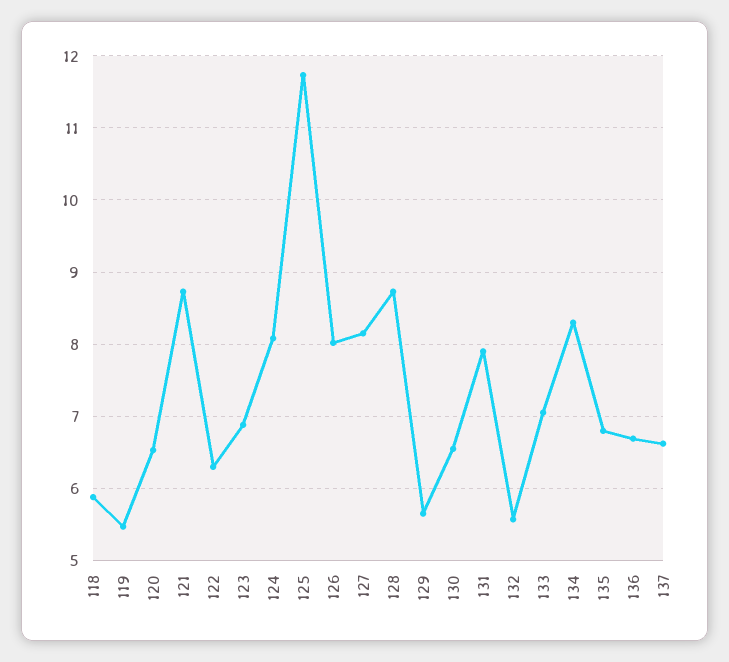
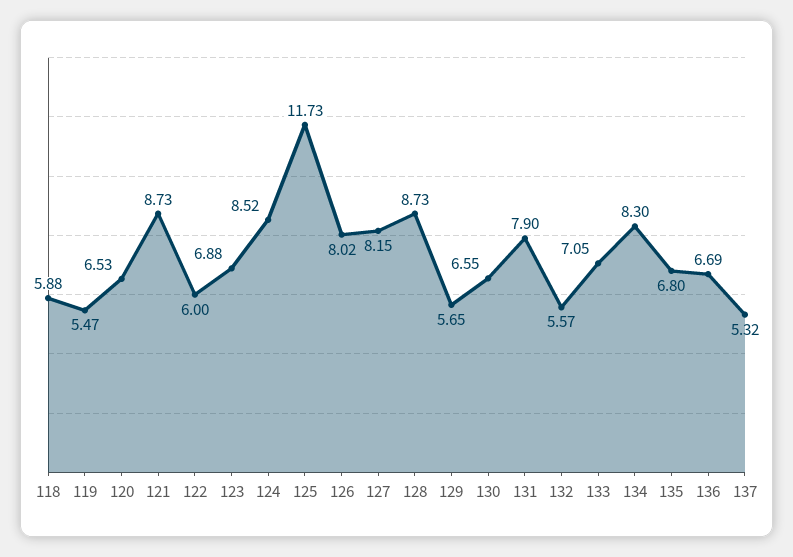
122: 6.3 -> 6
124: 8.1 -> 8.52
137: 6.6 -> 5.32

